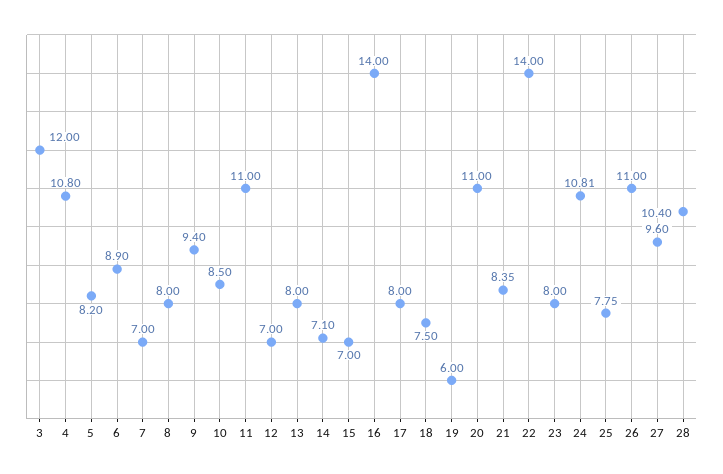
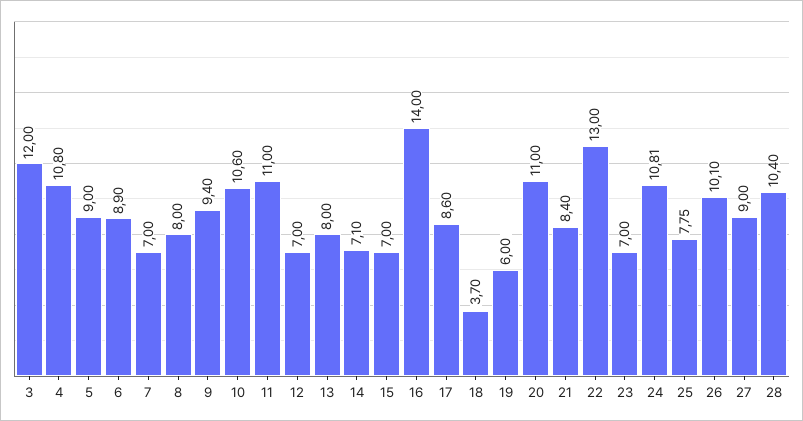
5: 8.2 -> 9
10: 8.5 -> 10.6
17: 8 -> 8.6
18: 7.5 -> 3.7
21: 8.35 -> 8.4
22: 14 -> 13
23: 8 -> 7
26: 11 -> 10.1
27: 9.6 -> 9

